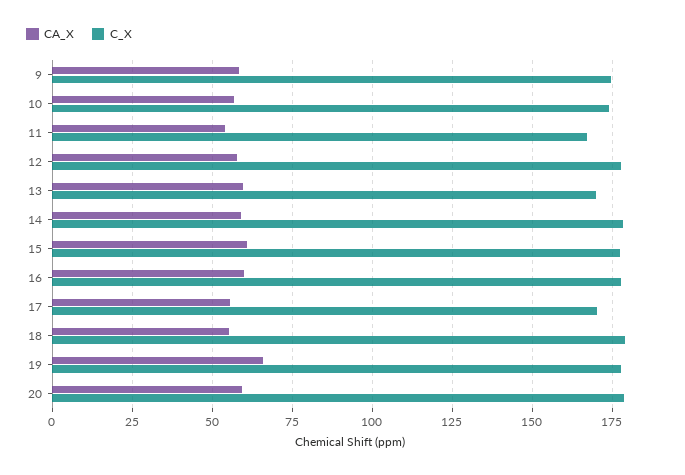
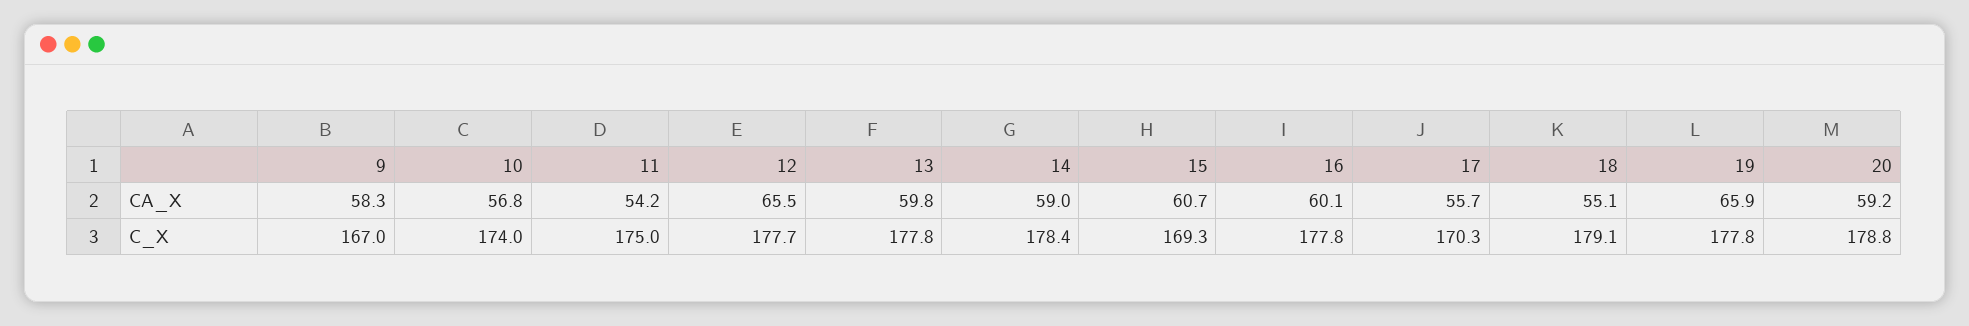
C_X, 9: 175 -> 167
C_X, 11: 167.5 -> 175
CA_X, 12: 57.5 -> 65.5
C_X, 13: 170 -> 177.8
C_X, 15: 177.5 -> 169.3

